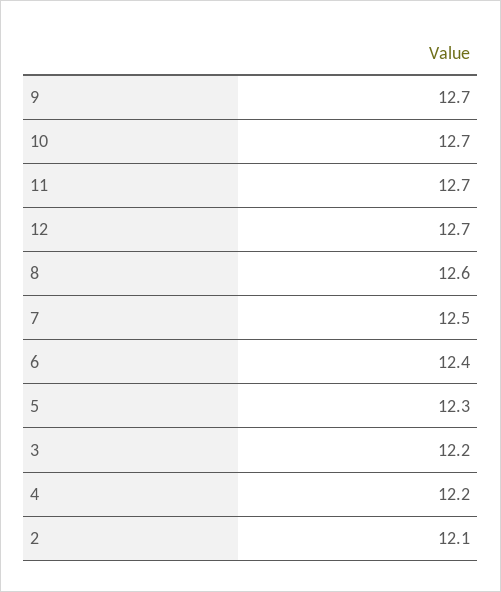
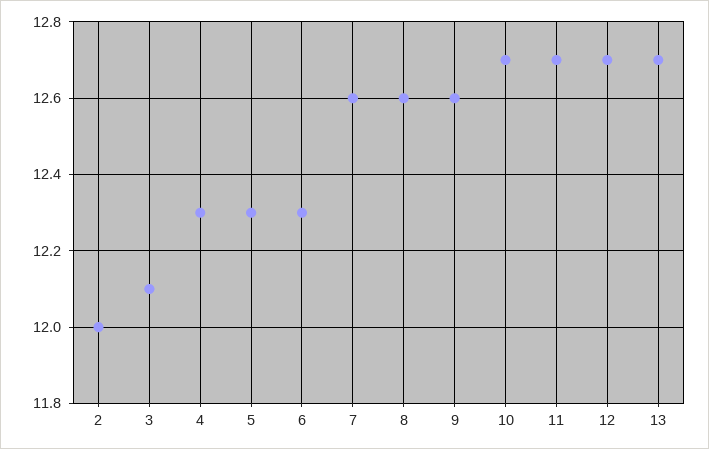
9: 12.7 -> 12.6
7: 12.5 -> 12.6
6: 12.4 -> 12.3
3: 12.2 -> 12.1
4: 12.2 -> 12.3
2: 12.1 -> 12
13: none -> 12.7

